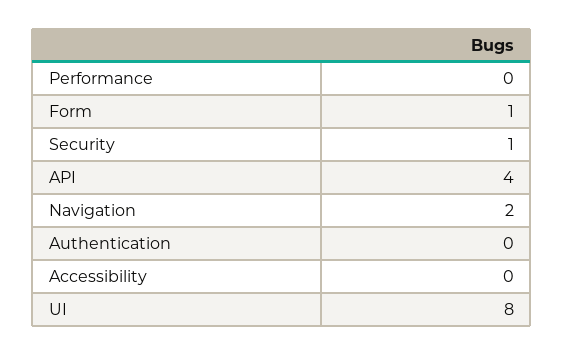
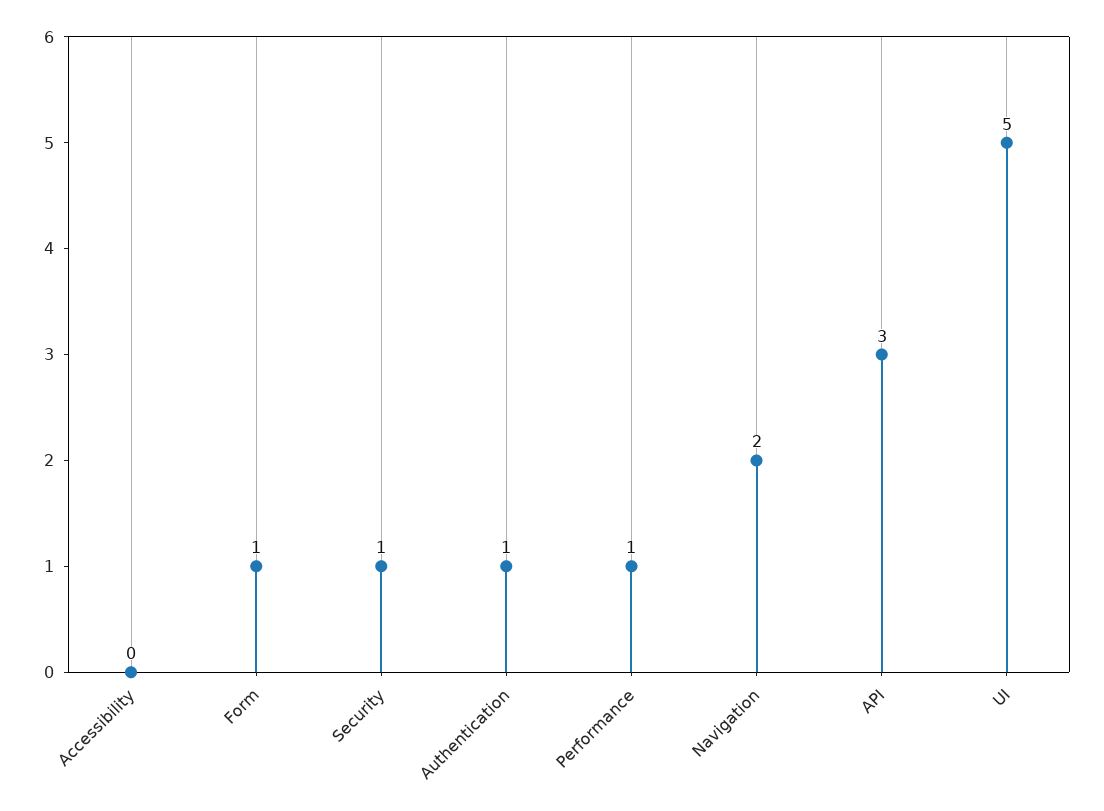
Performance: 0 -> 1
API: 4 -> 3
Authentication: 0 -> 1
UI: 8 -> 5

